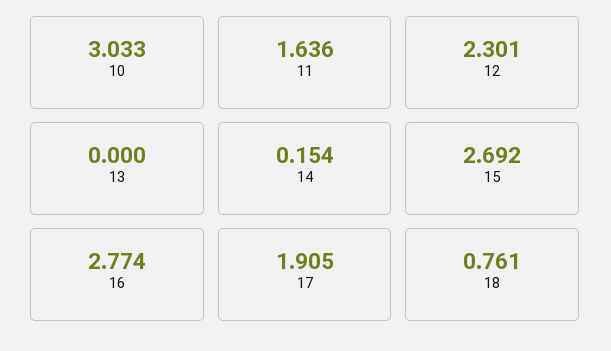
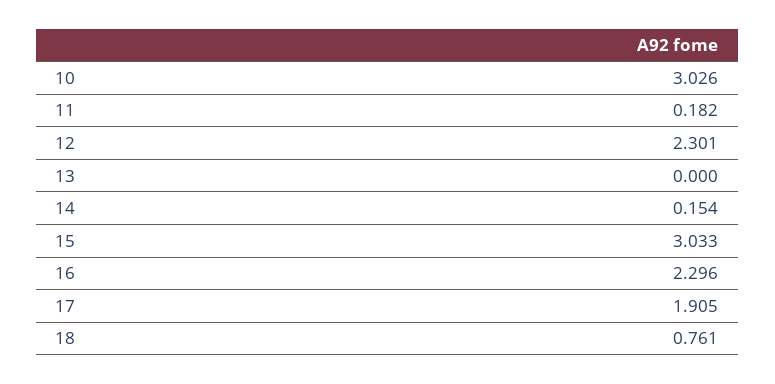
10: 3.033 -> 3.026
11: 1.636 -> 0.182
15: 2.692 -> 3.033
16: 2.774 -> 2.296

